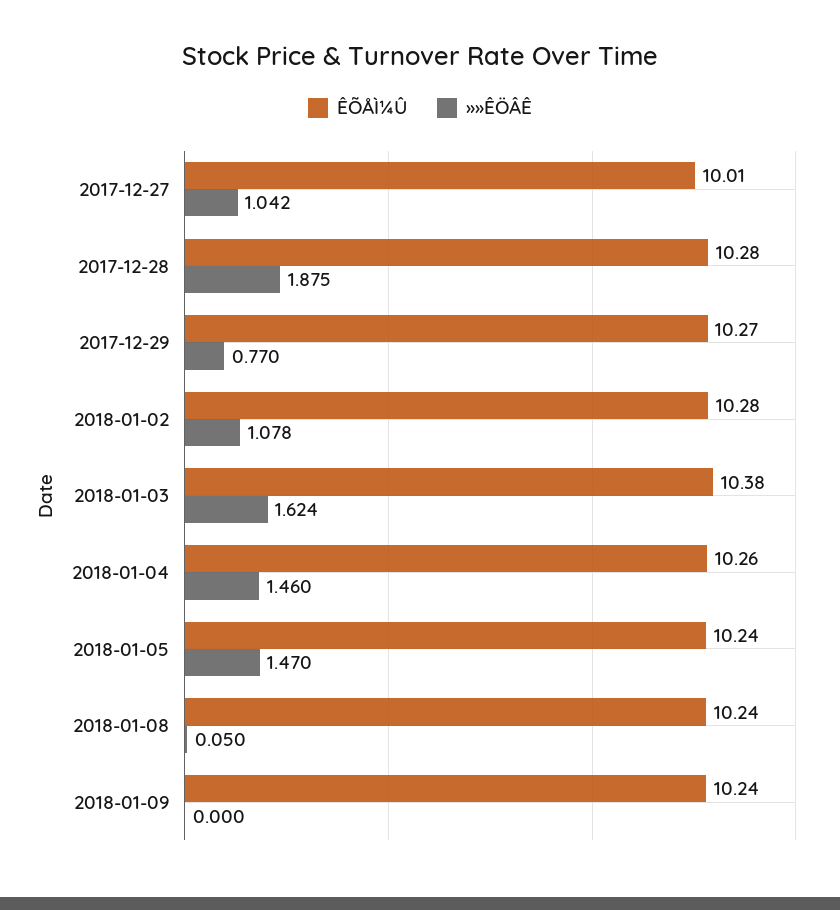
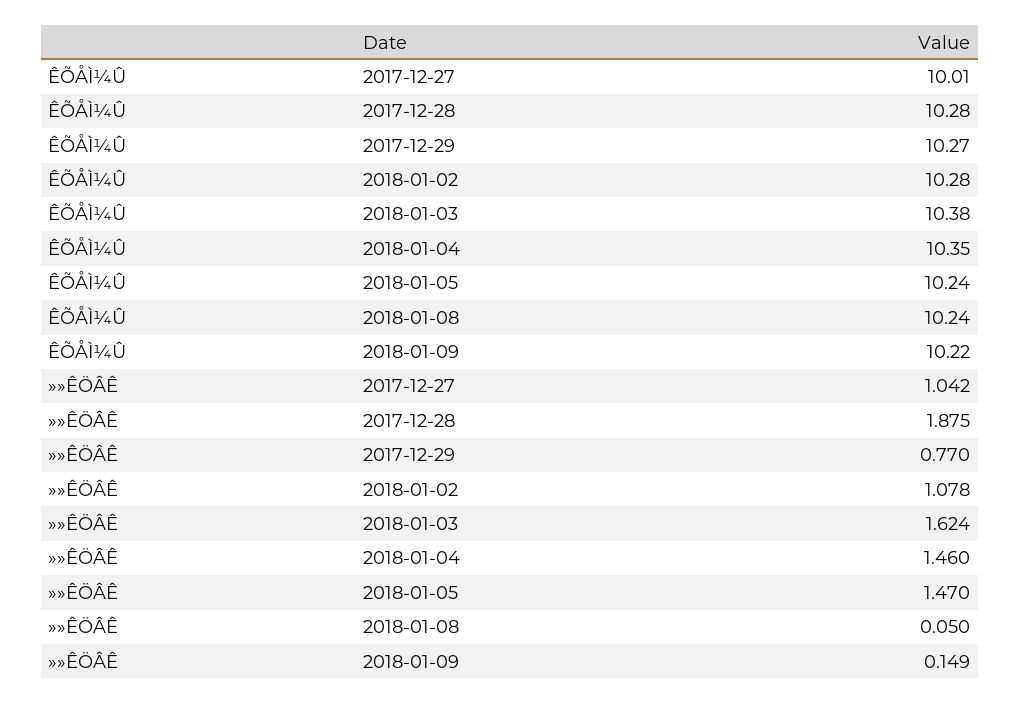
ÊÕÅÌ¼Û, 2018-01-04: 10.26 -> 10.35
ÊÕÅÌ¼Û, 2018-01-09: 10.24 -> 10.22
»»ÊÖÂÊ, 2018-01-09: 0 -> 0.149

